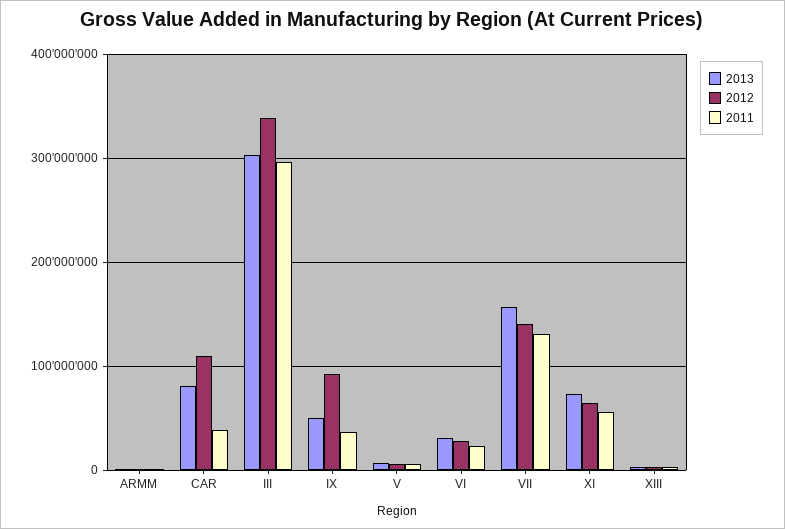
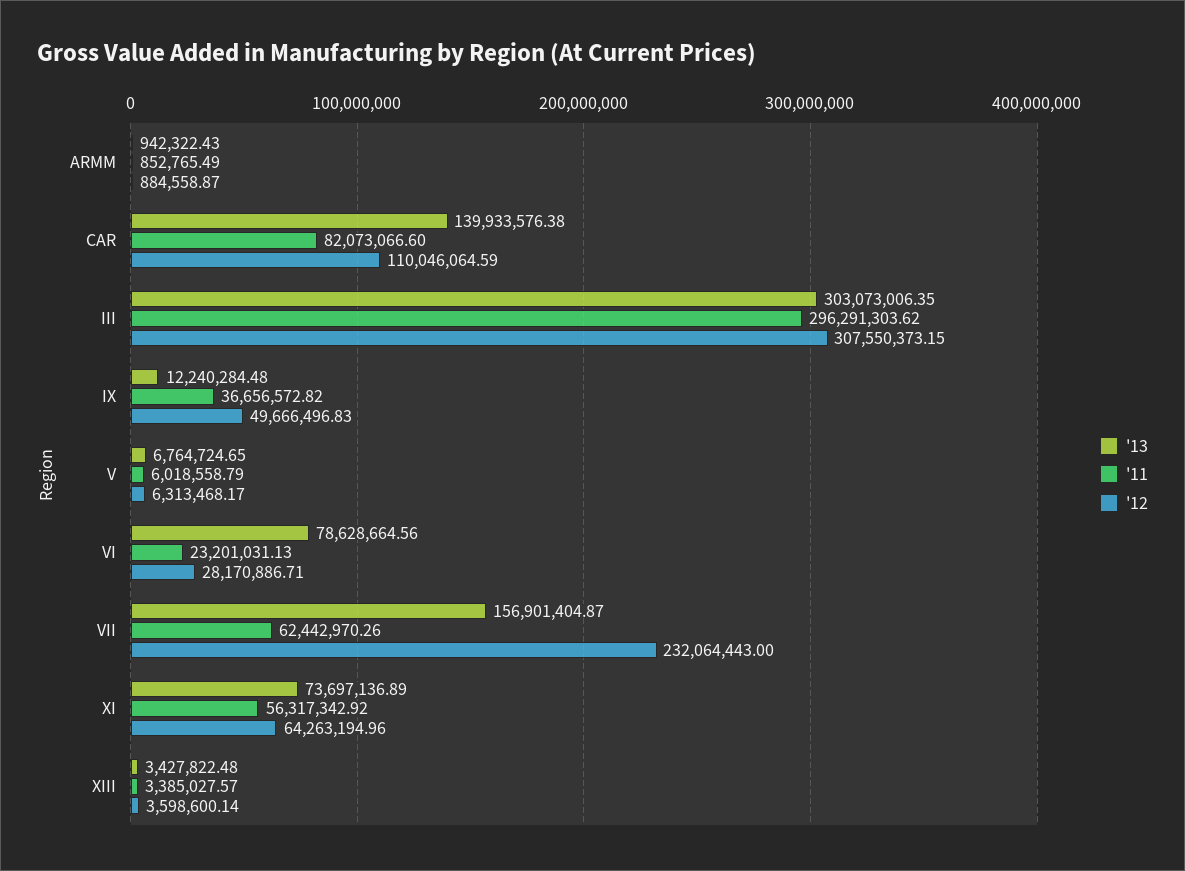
2013, CAR: 80000000 -> 139933576.38
2011, CAR: 40000000 -> 82073066.6
2012, III: 340000000 -> 307550373.15
2013, IX: 50000000 -> 12240284.48
2012, IX: 90000000 -> 49666496.83
2013, VI: 30000000 -> 78628664.56
2012, VII: 140000000 -> 232064443
2011, VII: 130000000 -> 62442970.26

